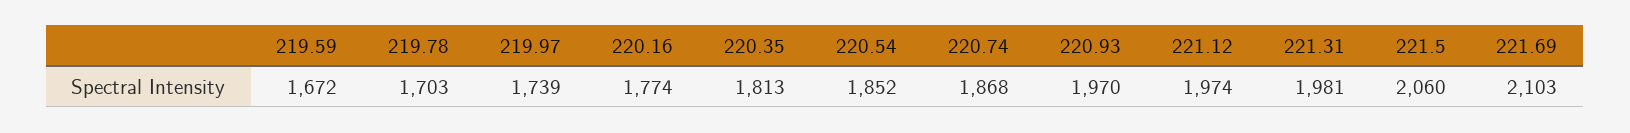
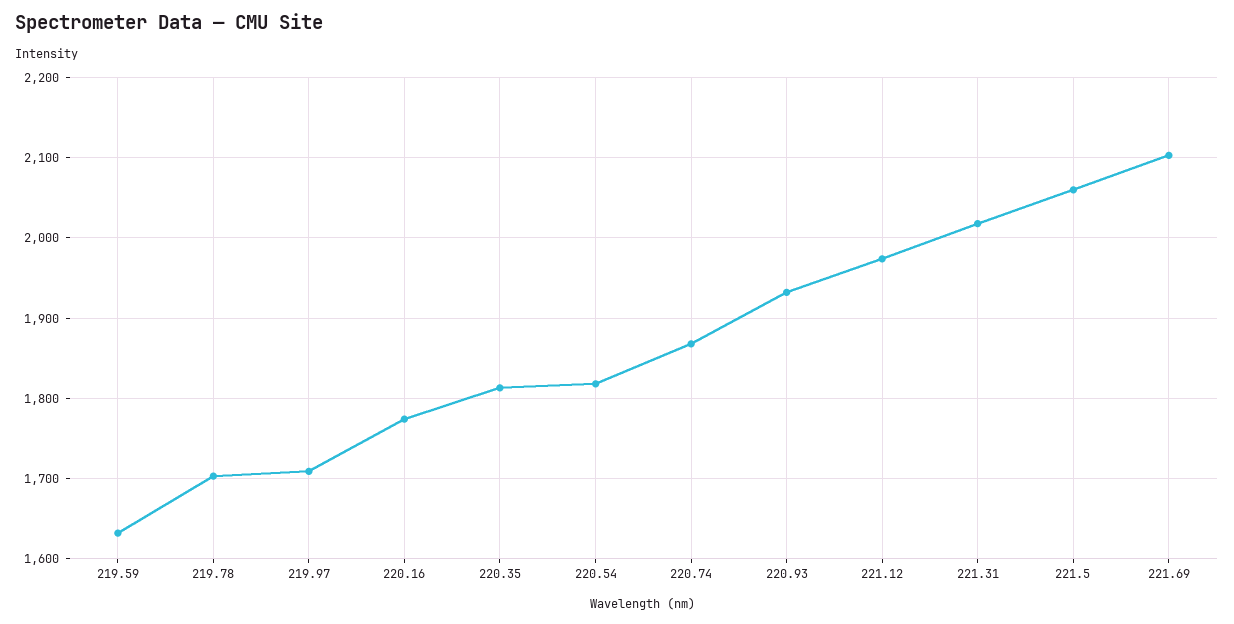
219.59: 1672 -> 1630
219.97: 1739 -> 1710
220.54: 1852 -> 1820
220.93: 1970 -> 1930
221.31: 1981 -> 2020

